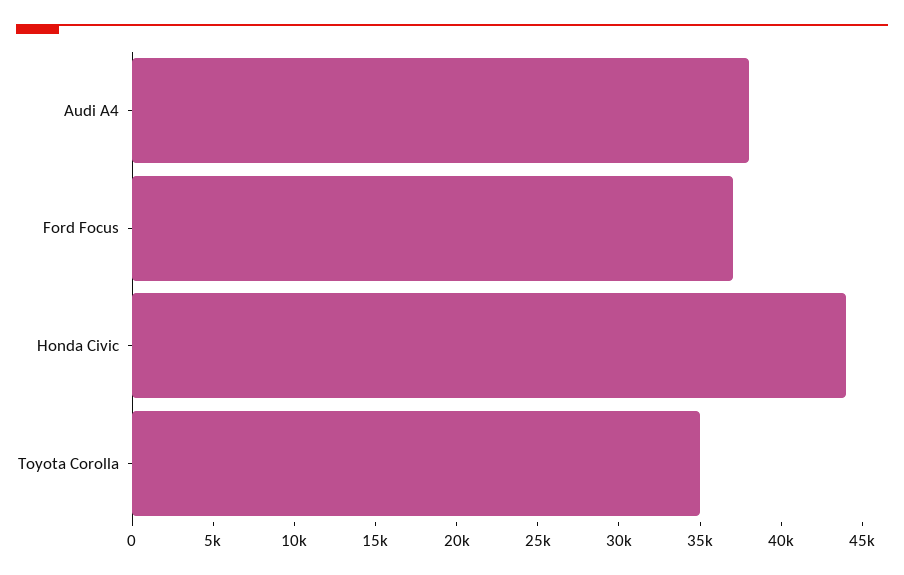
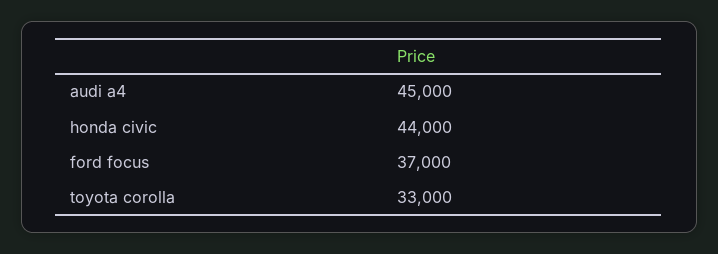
Audi A4: 38000 -> 45000
Toyota Corolla: 35000 -> 33000

